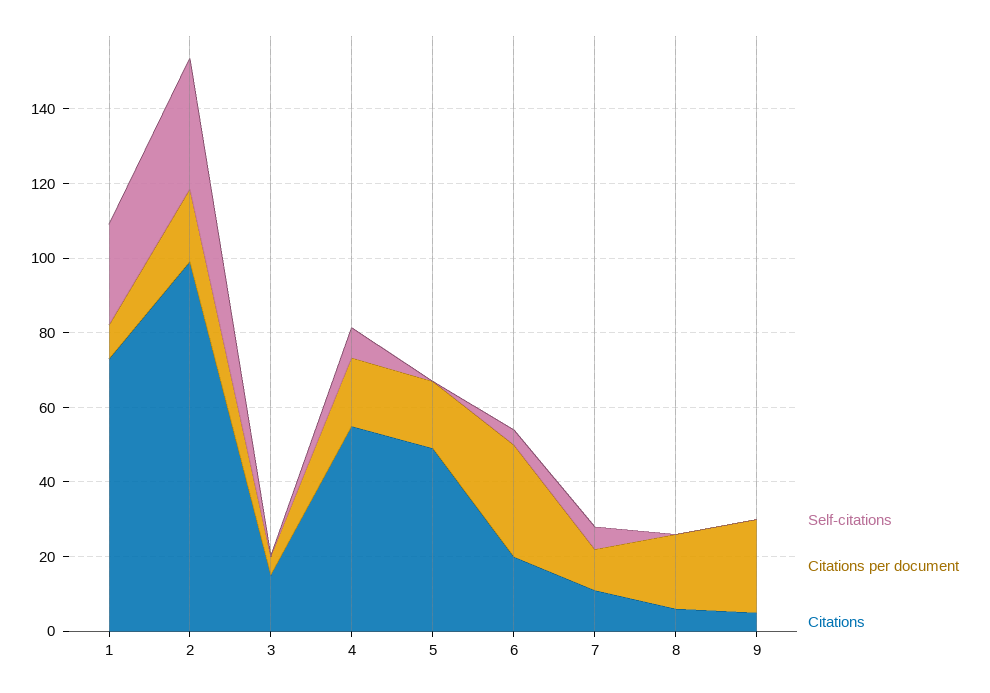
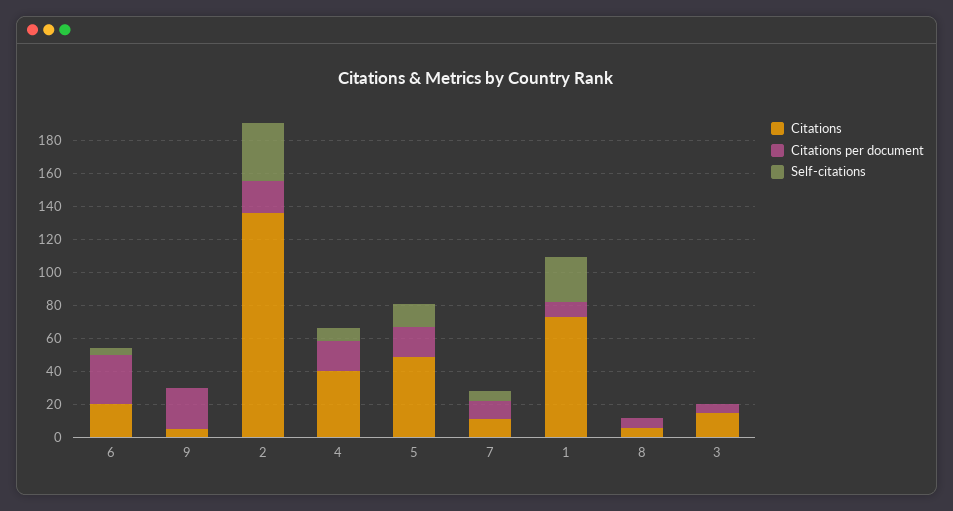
Citations, 2: 100 -> 135
Citations, 4: 55 -> 40
Self-citations, 5: 0 -> 15
Citations per document, 8: 20 -> 5

